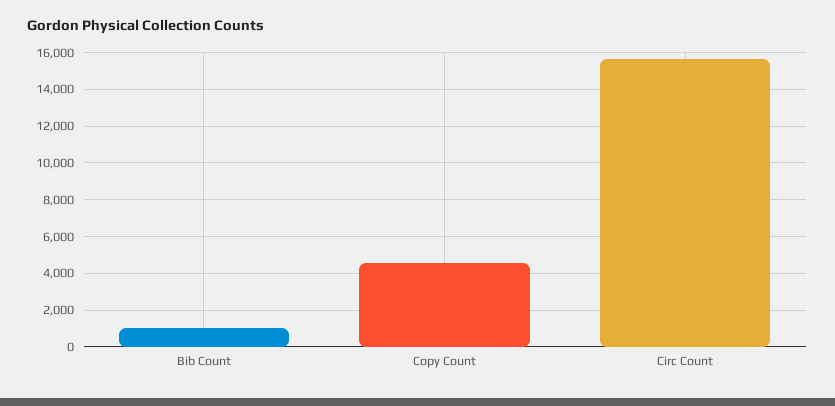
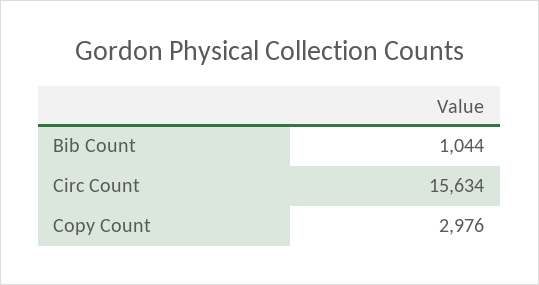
Copy Count: 4500 -> 2976

